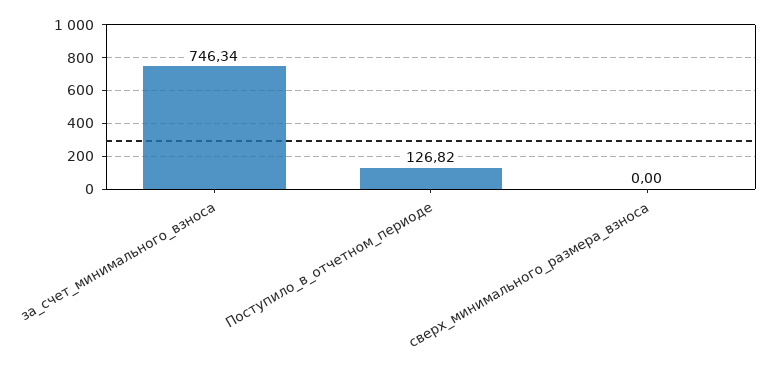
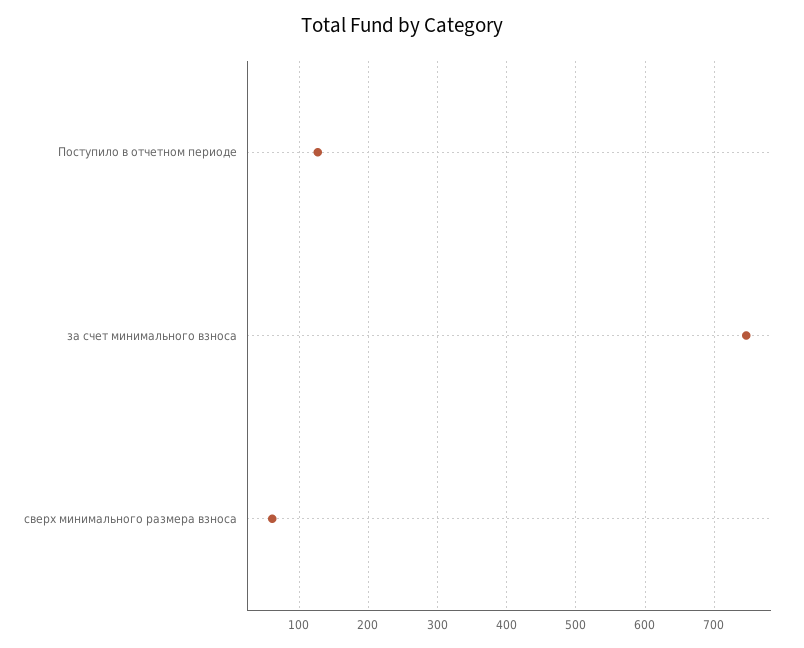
сверх_минимального_размера_взноса: 0 -> 60

